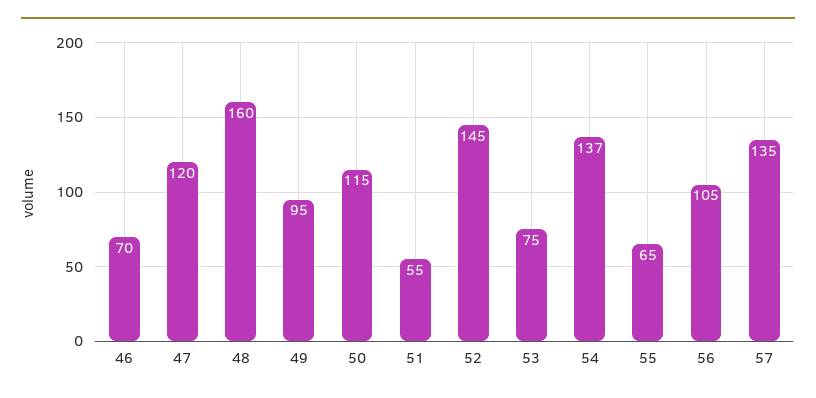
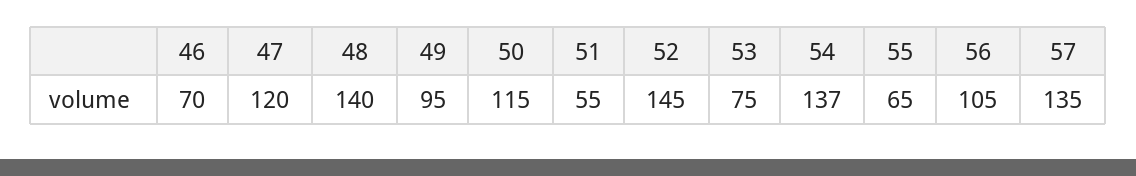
48: 160 -> 140

